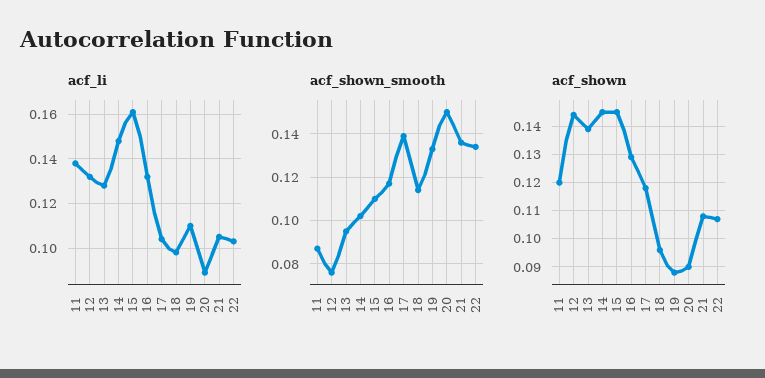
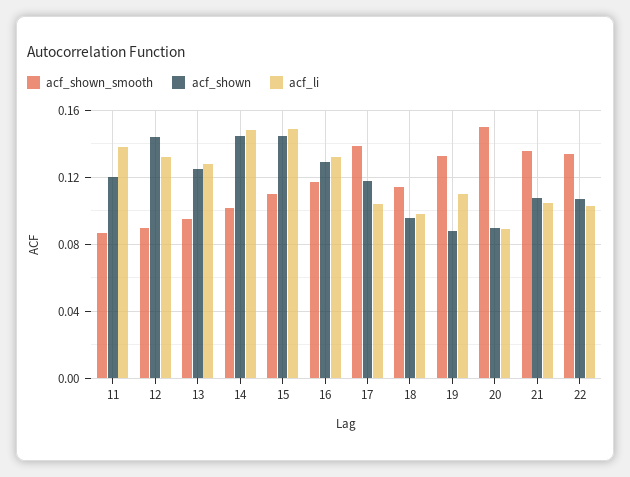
acf_li, 15: 0.16 -> 0.15
acf_shown_smooth, 12: 0.075 -> 0.09
acf_shown, 13: 0.14 -> 0.125

